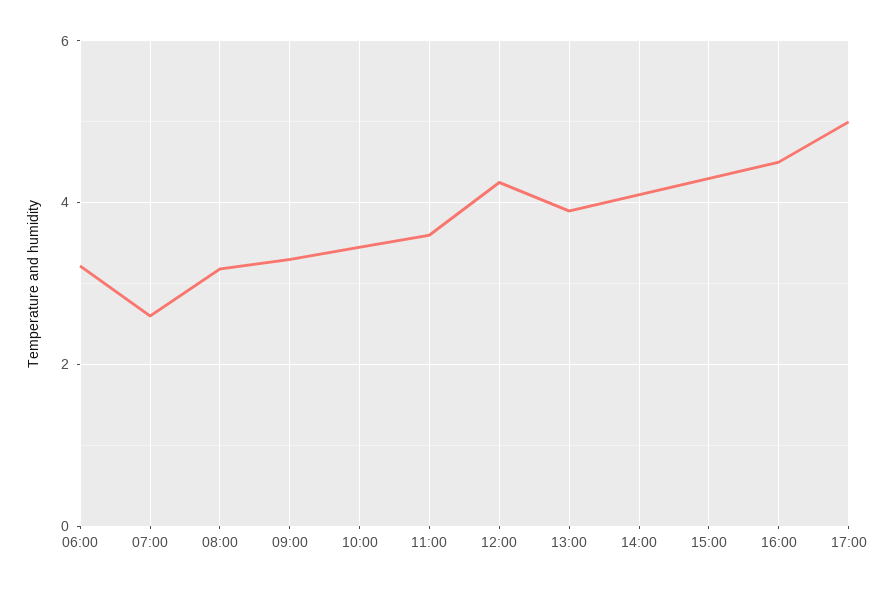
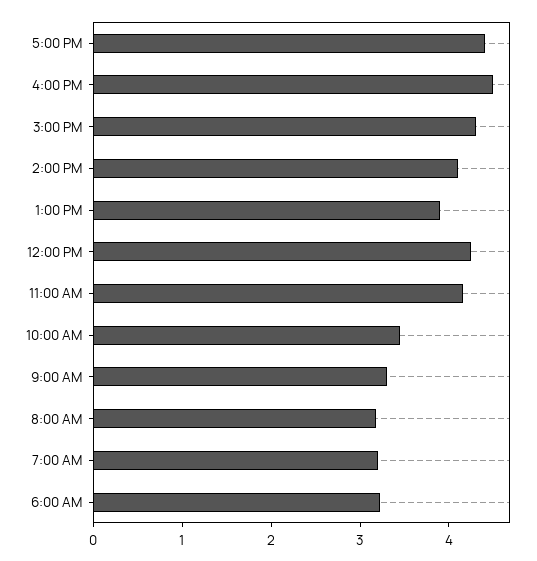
07:00: 2.6 -> 3.2
11:00: 3.6 -> 4.2
17:00: 5 -> 4.4

